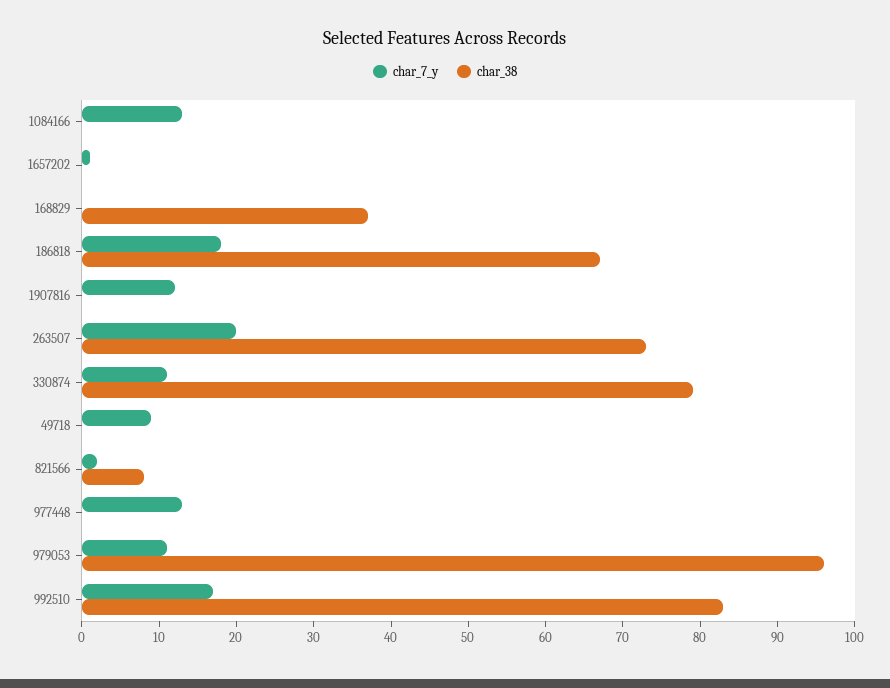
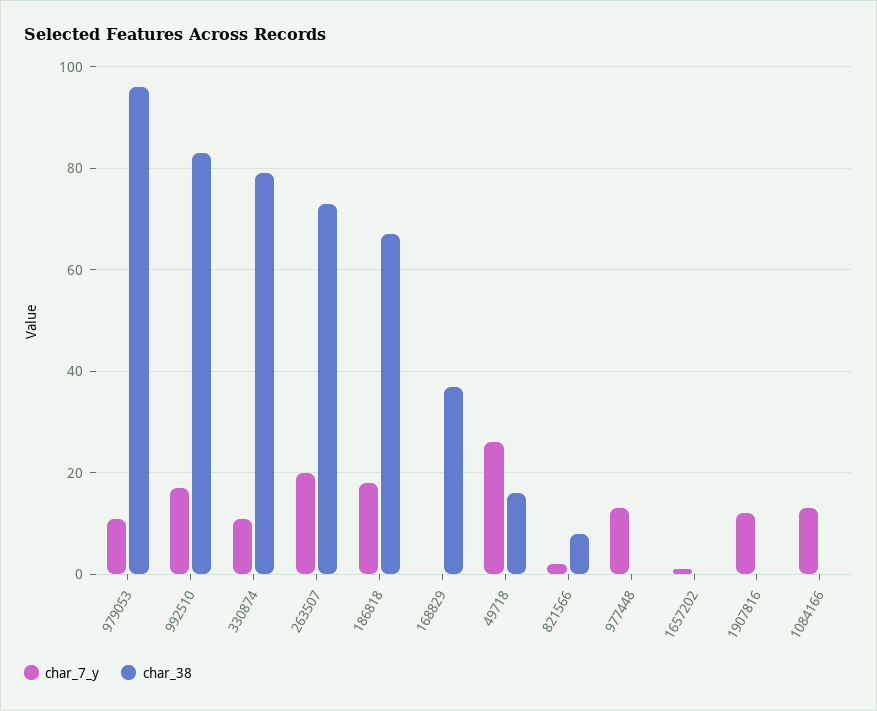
char_7_y, 49718: 10 -> 25
char_38, 49718: 0 -> 15

